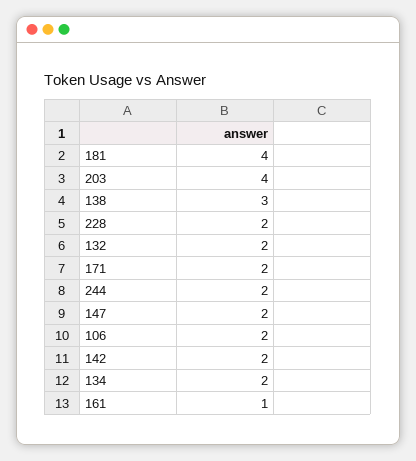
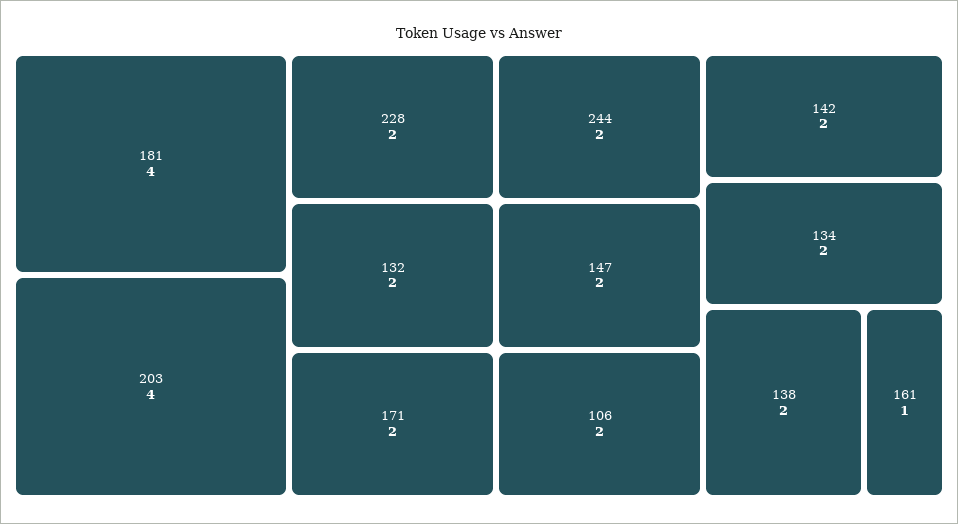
138: 3 -> 2

